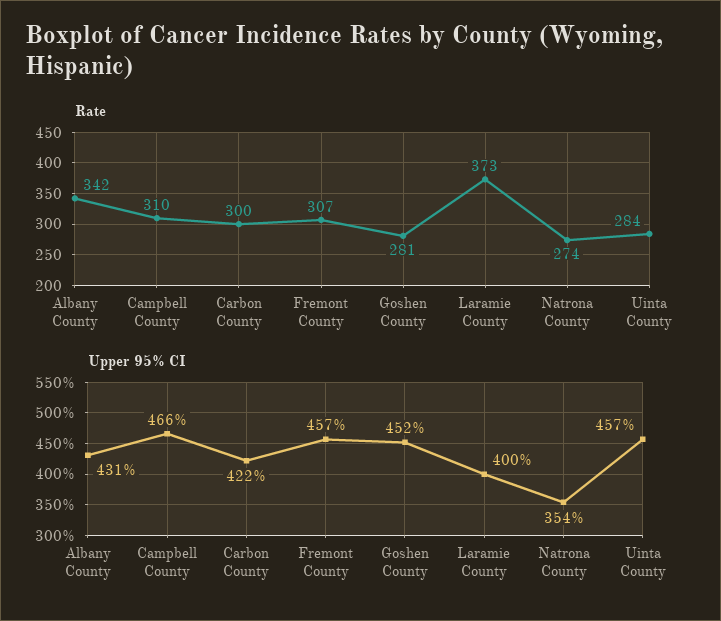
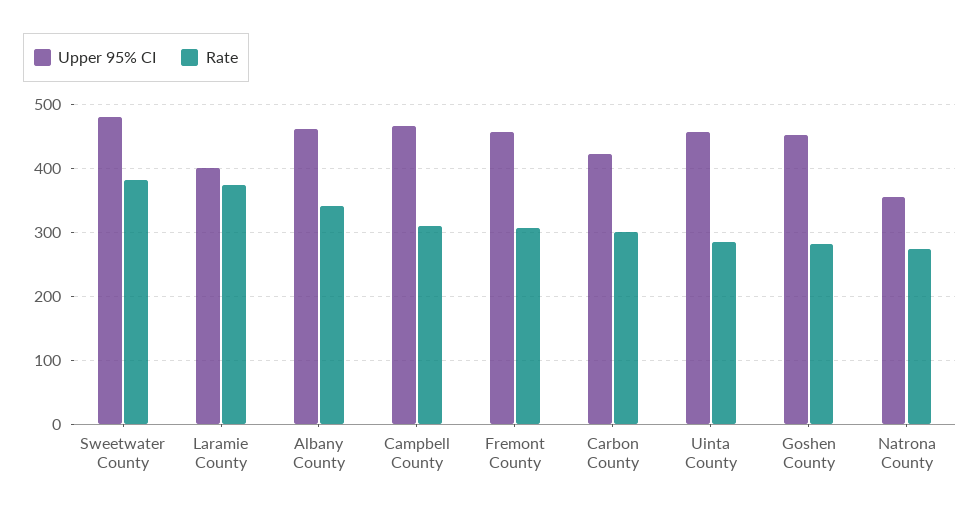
Upper 95% CI, Albany County: 431 -> 460
Upper 95% CI, Sweetwater County: none -> 480
Rate, Sweetwater County: none -> 380

